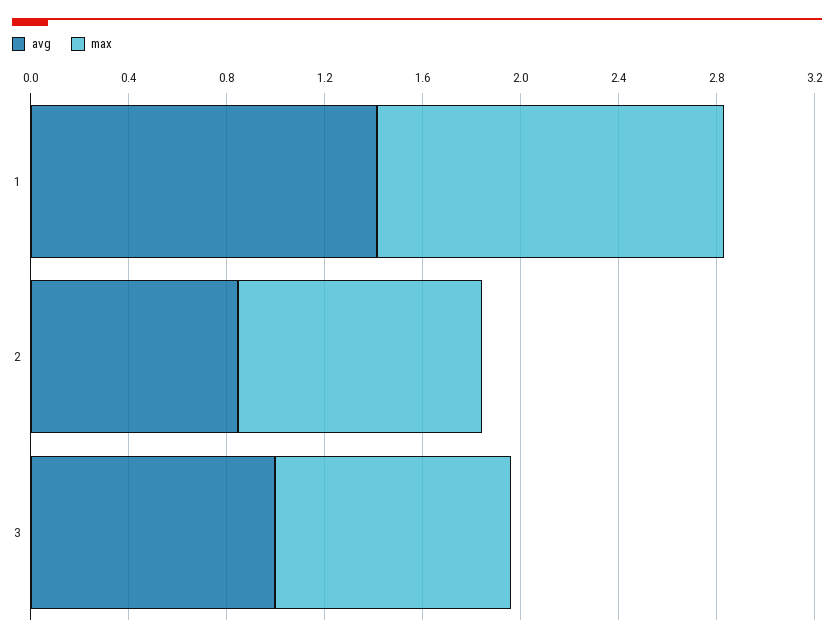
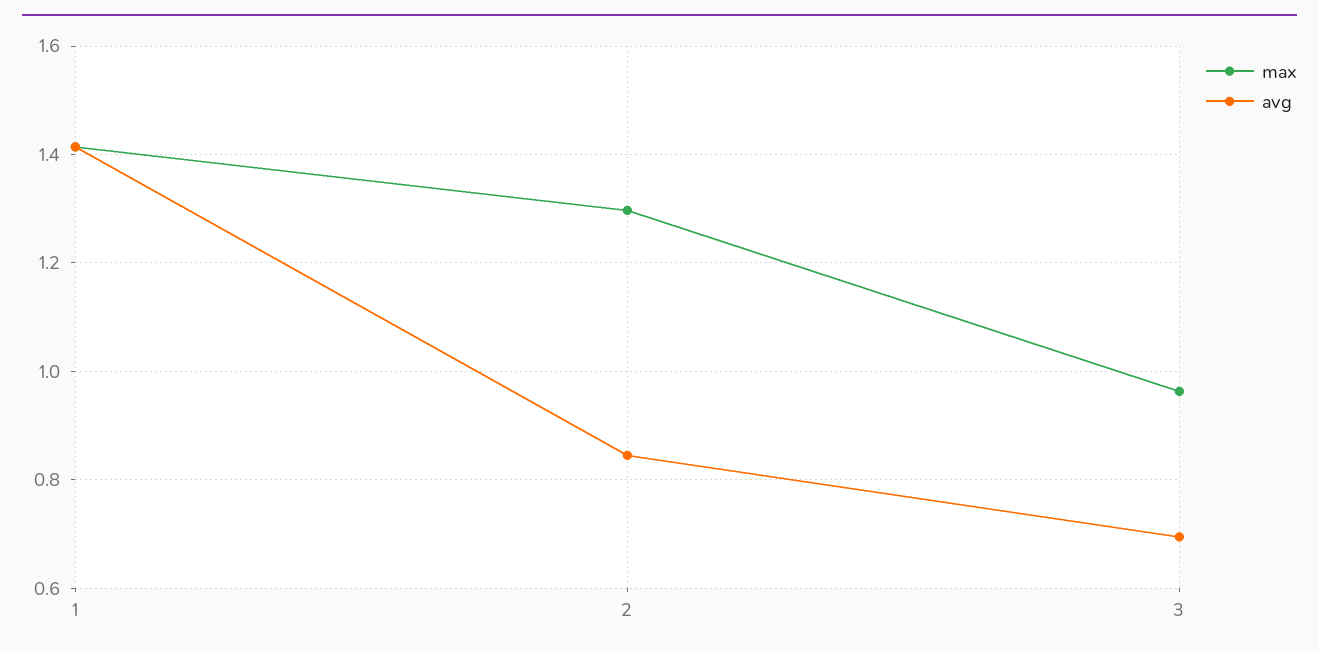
max, 2: 1 -> 1.3
avg, 3: 1 -> 0.7

